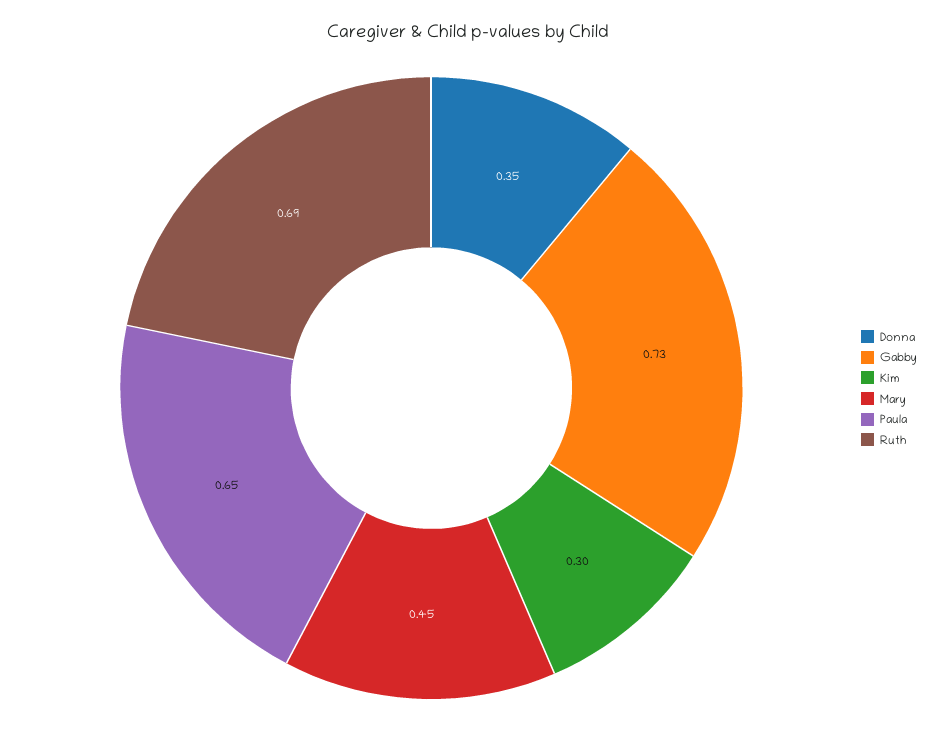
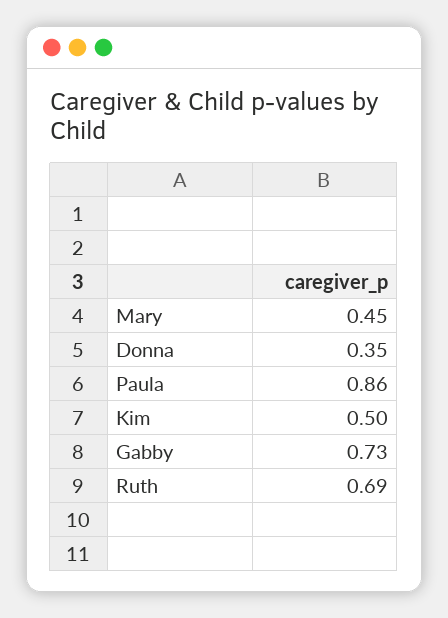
Kim: 0.3 -> 0.5
Paula: 0.65 -> 0.86

